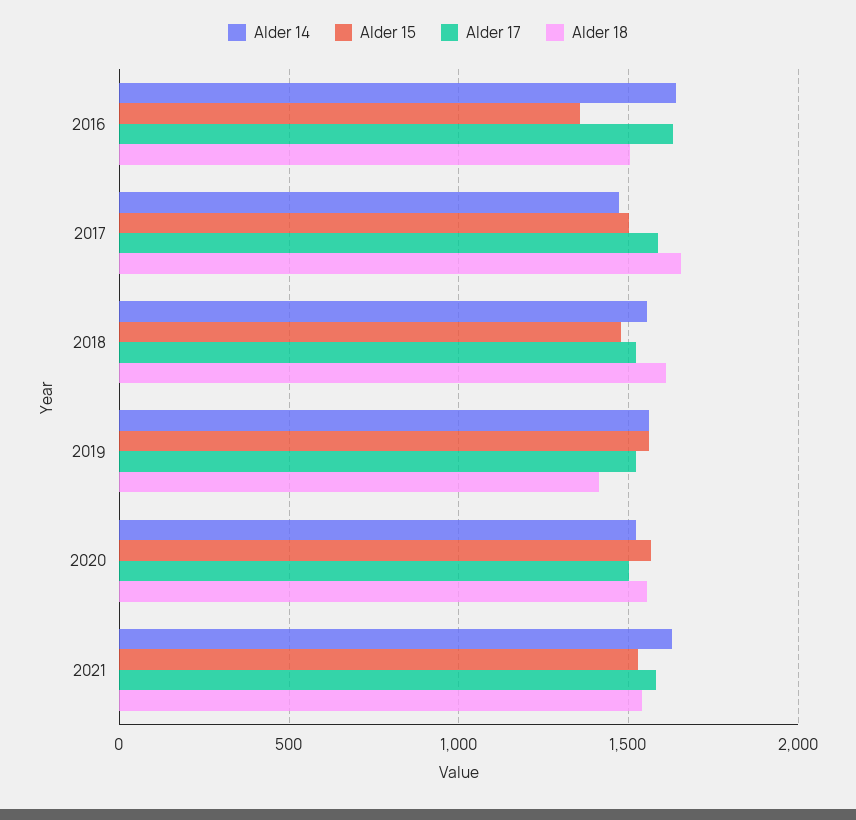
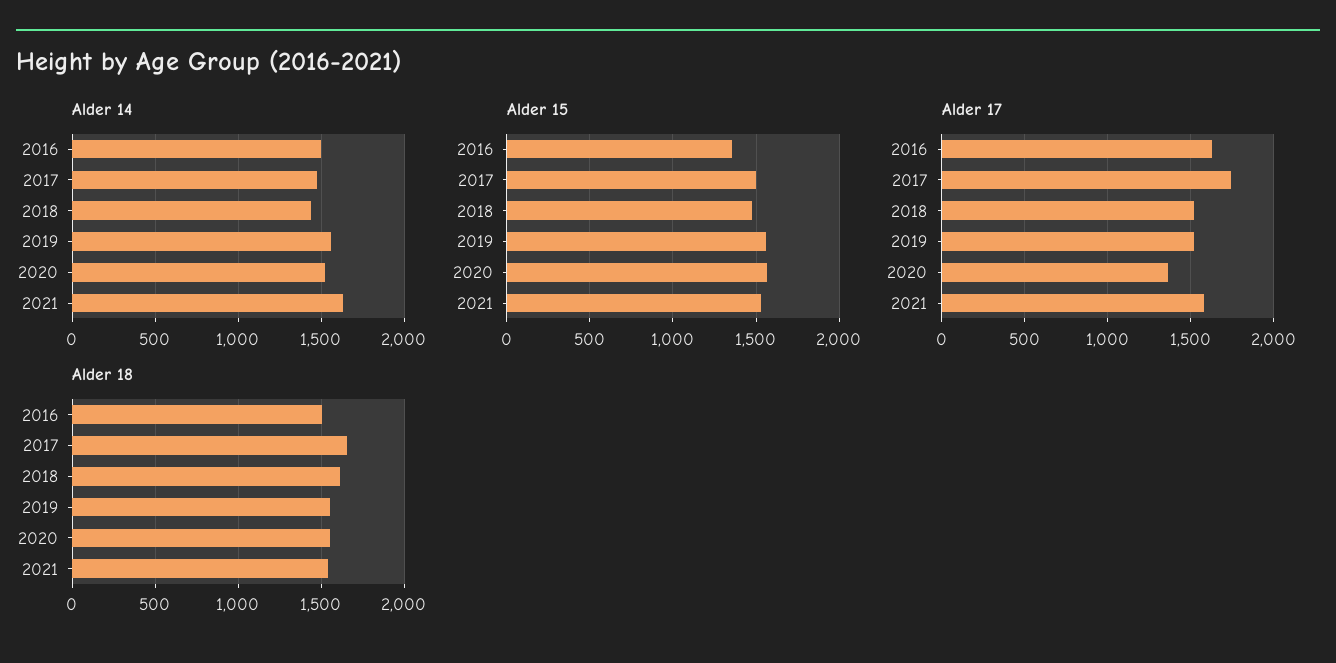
Alder 14, 2016: 1650 -> 1500
Alder 17, 2017: 1600 -> 1750
Alder 14, 2018: 1550 -> 1450
Alder 18, 2019: 1400 -> 1550
Alder 17, 2020: 1500 -> 1350

